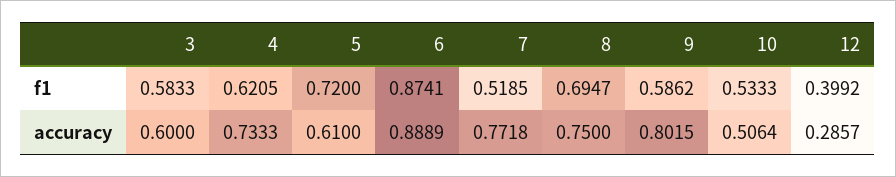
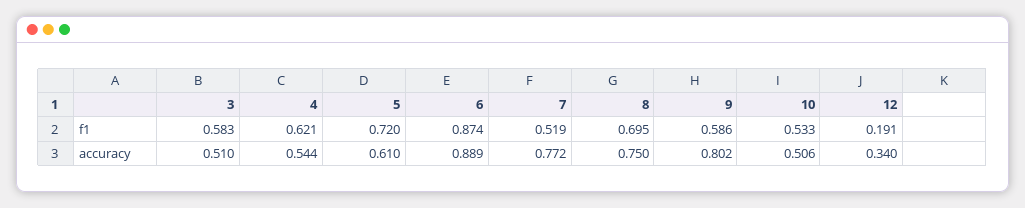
12, f1: 0.3992 -> 0.191
3, accuracy: 0.6 -> 0.51
4, accuracy: 0.7333 -> 0.544
12, accuracy: 0.2857 -> 0.34

